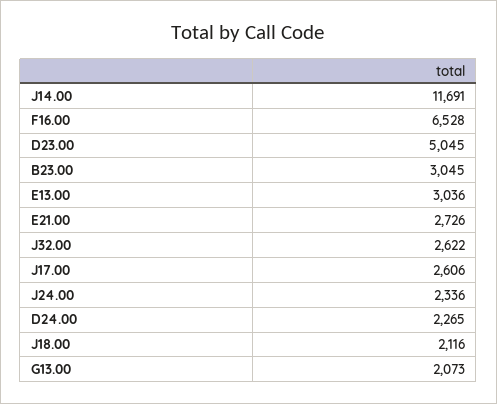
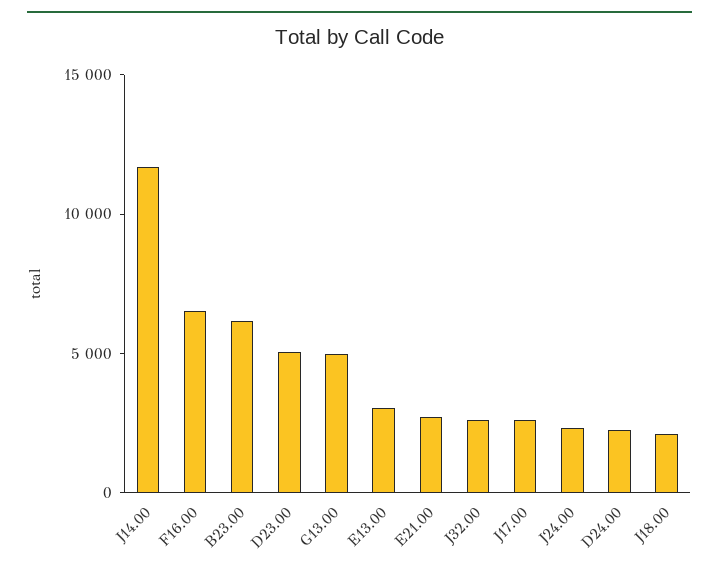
B23.00: 3045 -> 6000
G13.00: 2073 -> 5000

